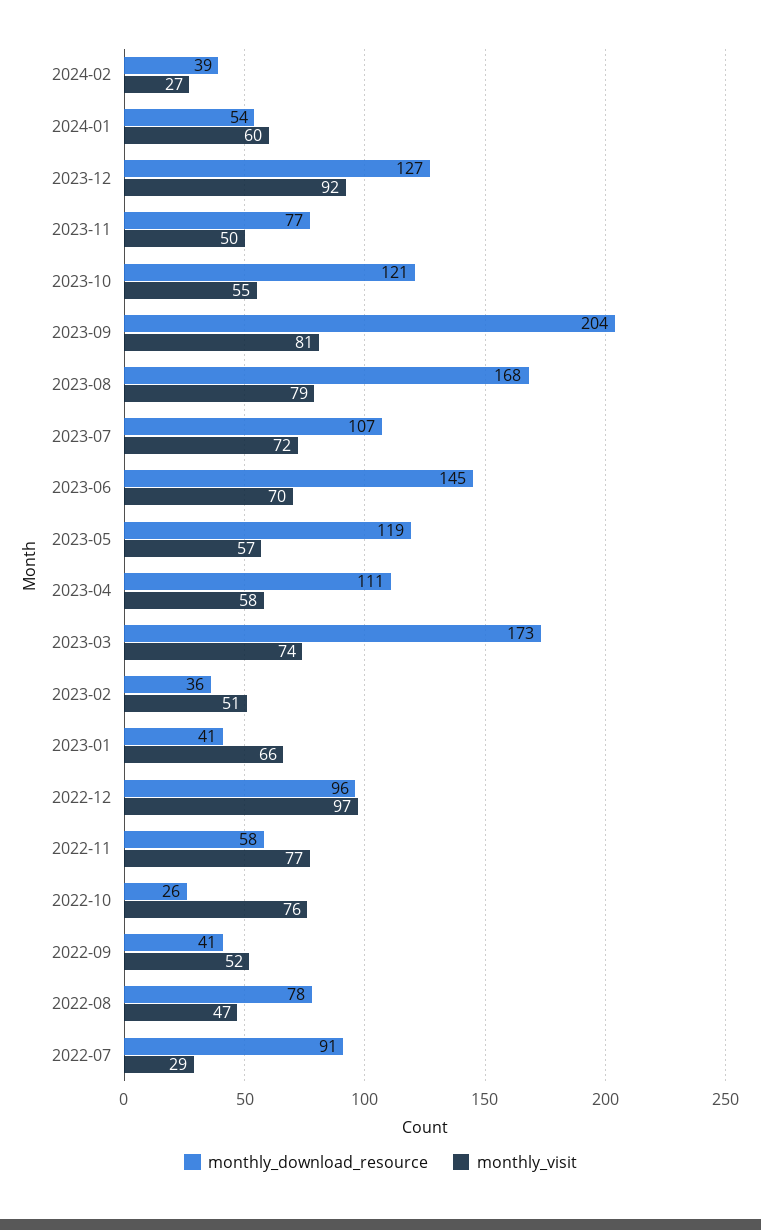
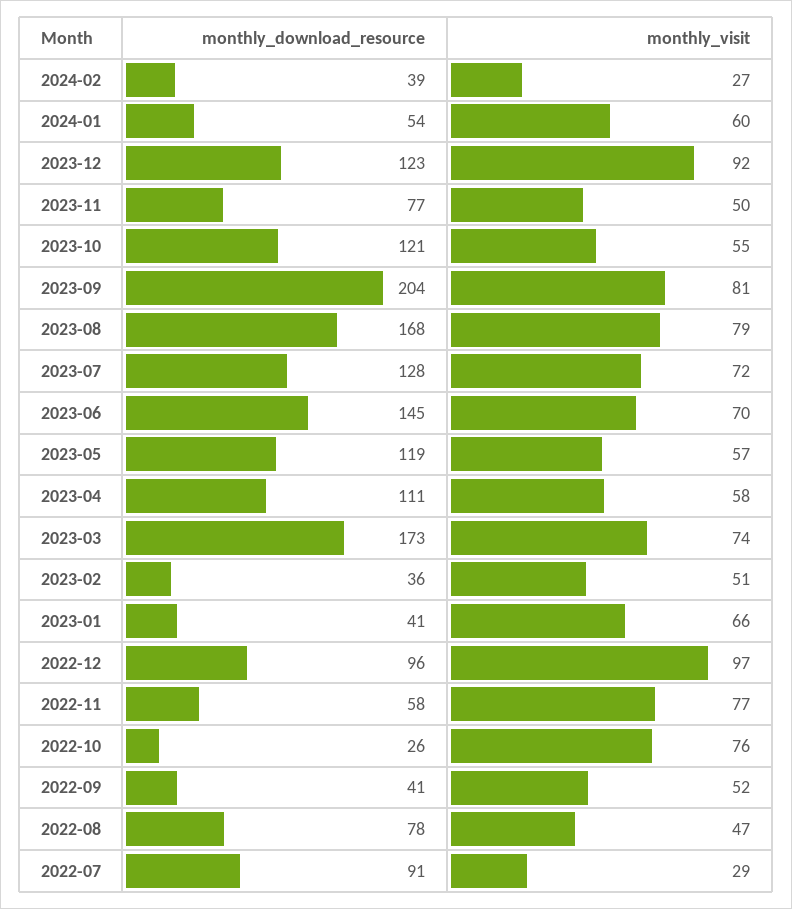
monthly_download_resource, 2023-12: 127 -> 123
monthly_download_resource, 2023-07: 107 -> 128

